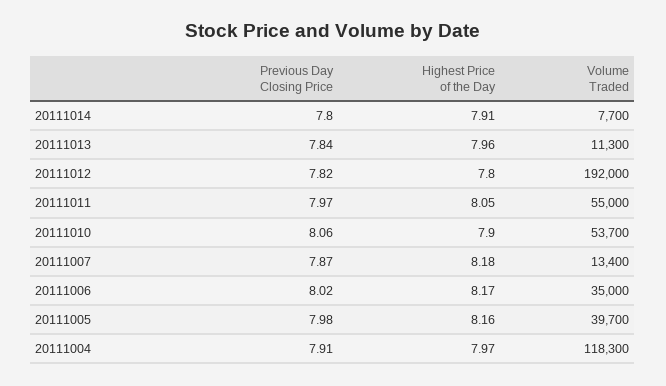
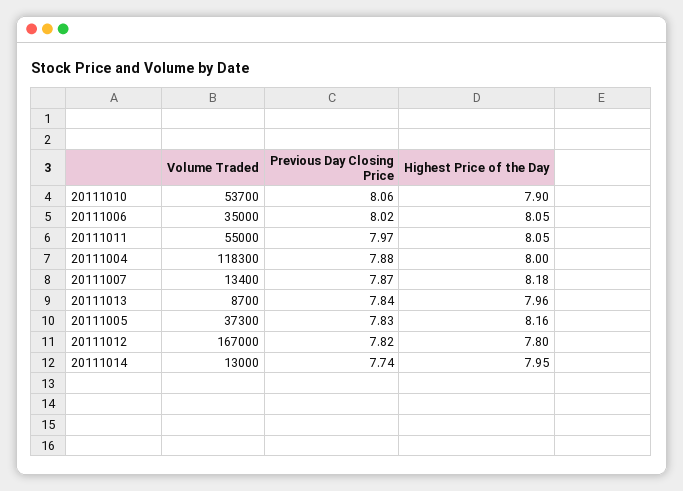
Previous Day Closing Price, 20111014: 7.8 -> 7.74
Highest Price of the Day, 20111014: 7.91 -> 7.95
Volume Traded, 20111014: 7700 -> 13000
Volume Traded, 20111013: 11300 -> 8700
Volume Traded, 20111012: 192000 -> 167000
Highest Price of the Day, 20111006: 8.17 -> 8.05
Previous Day Closing Price, 20111005: 7.98 -> 7.83
Volume Traded, 20111005: 39700 -> 37300
Previous Day Closing Price, 20111004: 7.91 -> 7.88
Highest Price of the Day, 20111004: 7.97 -> 8

